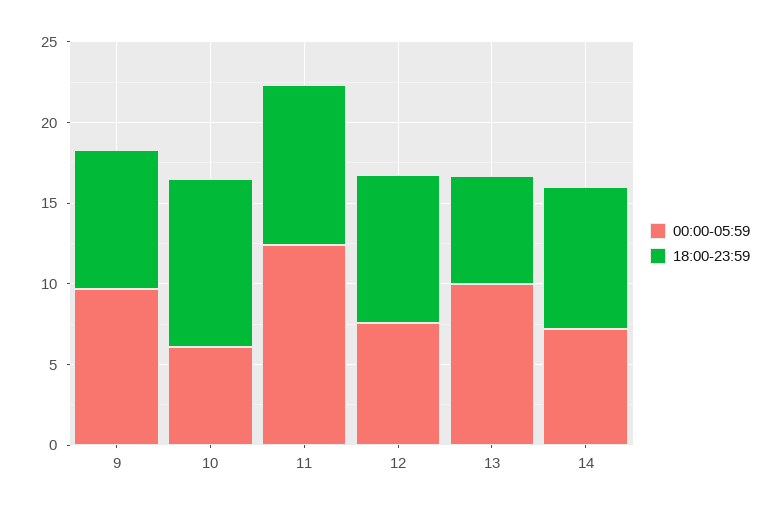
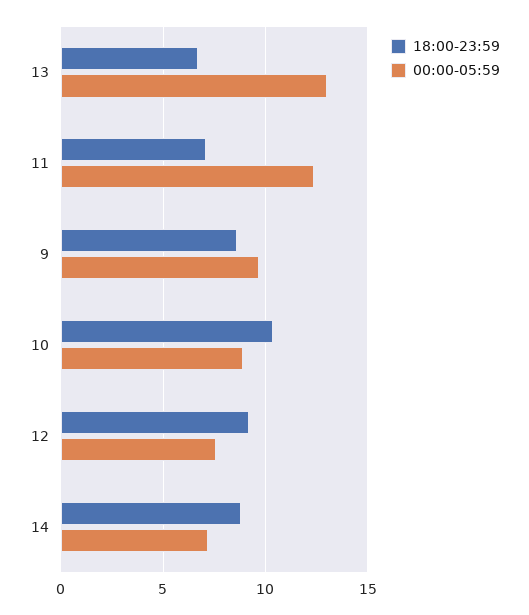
00:00-05:59, 10: 6 -> 9
18:00-23:59, 11: 10 -> 7
00:00-05:59, 13: 10 -> 13

